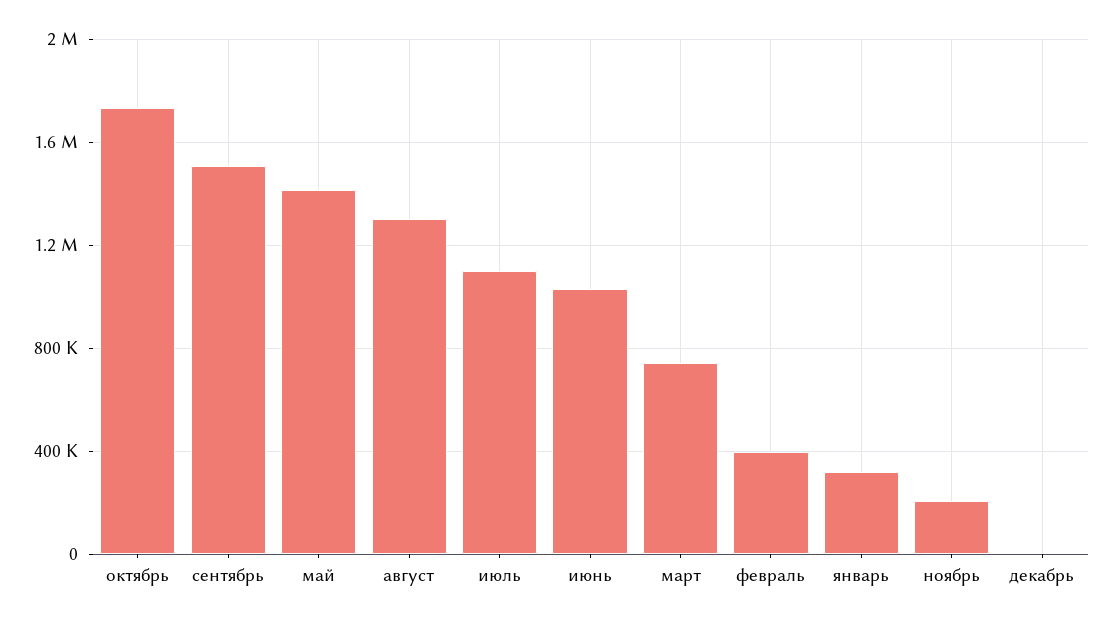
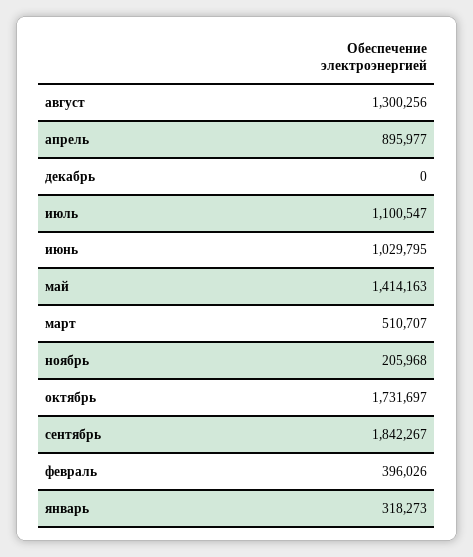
сентябрь: 1500000 -> 1842267
март: 750000 -> 510707
апрель: none -> 895977

